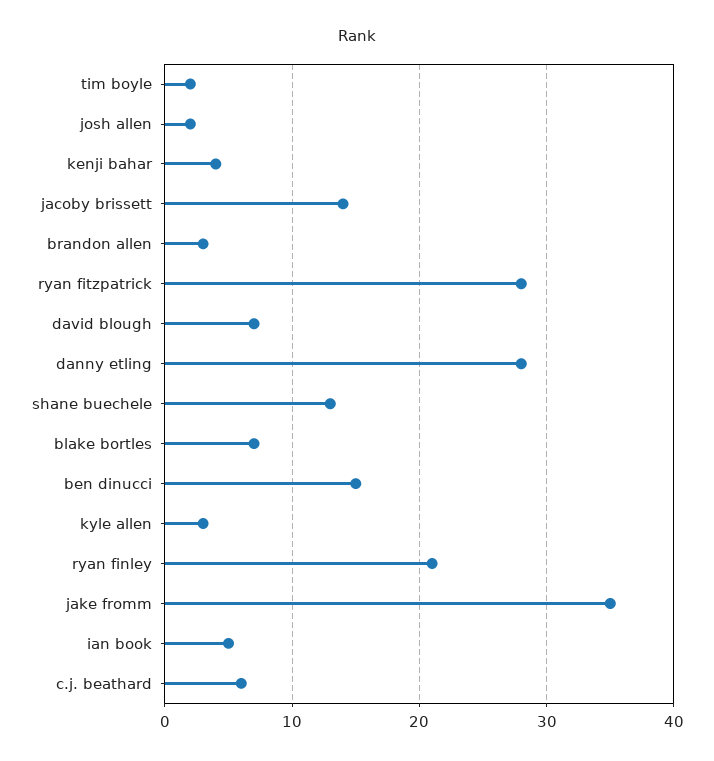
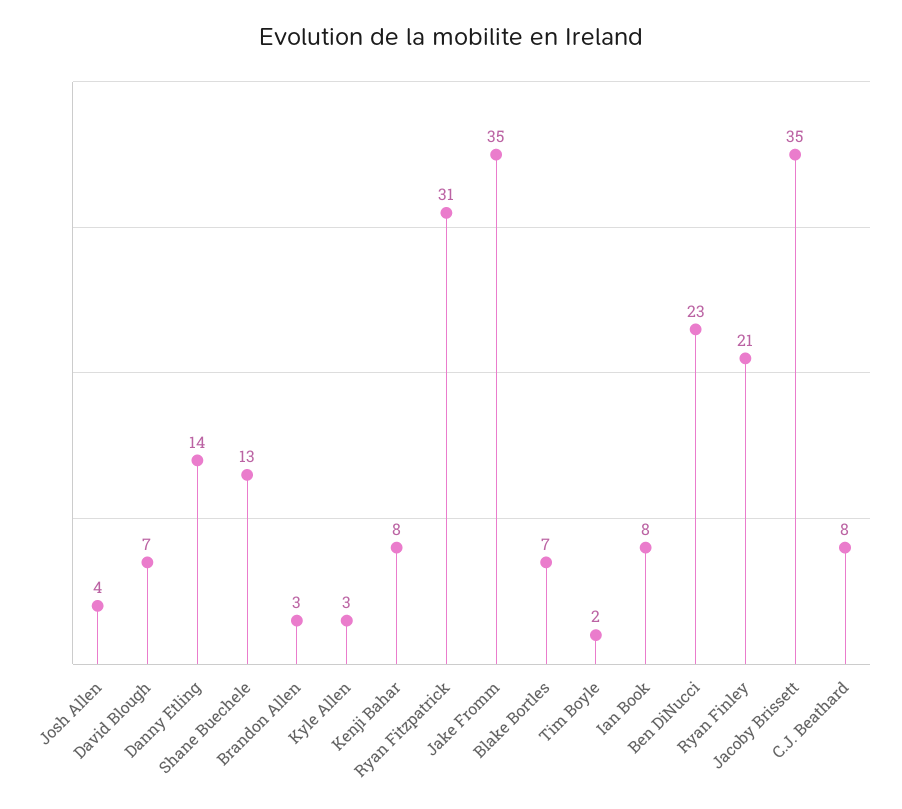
josh allen: 2 -> 4
kenji bahar: 4 -> 8
jacoby brissett: 14 -> 35
ryan fitzpatrick: 28 -> 31
danny etling: 28 -> 14
ben dinucci: 15 -> 23
ian book: 5 -> 8
c.j. beathard: 6 -> 8

